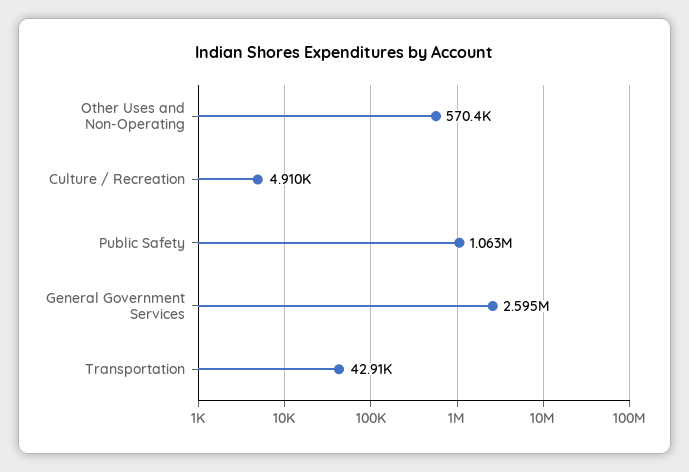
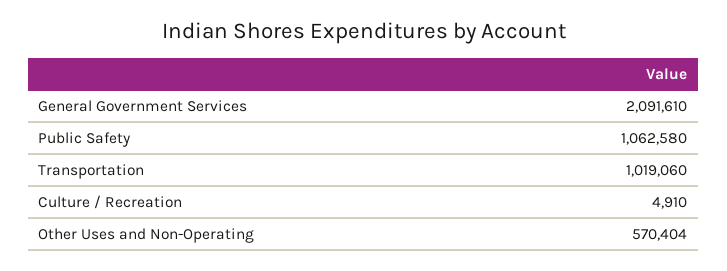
General Government Services: 2595000 -> 2091610
Transportation: 42910 -> 1019060

